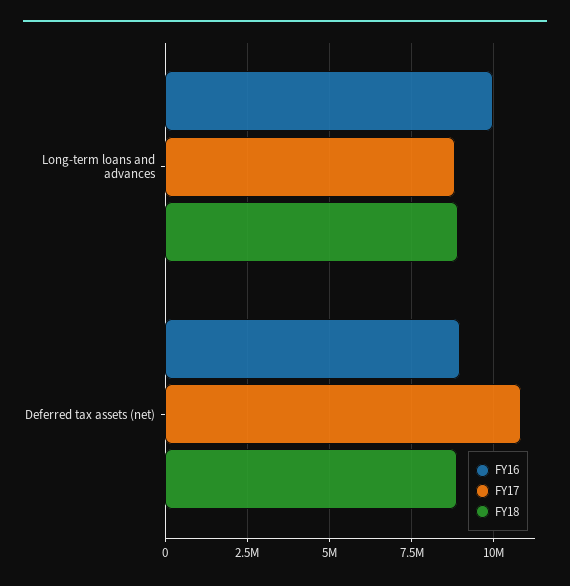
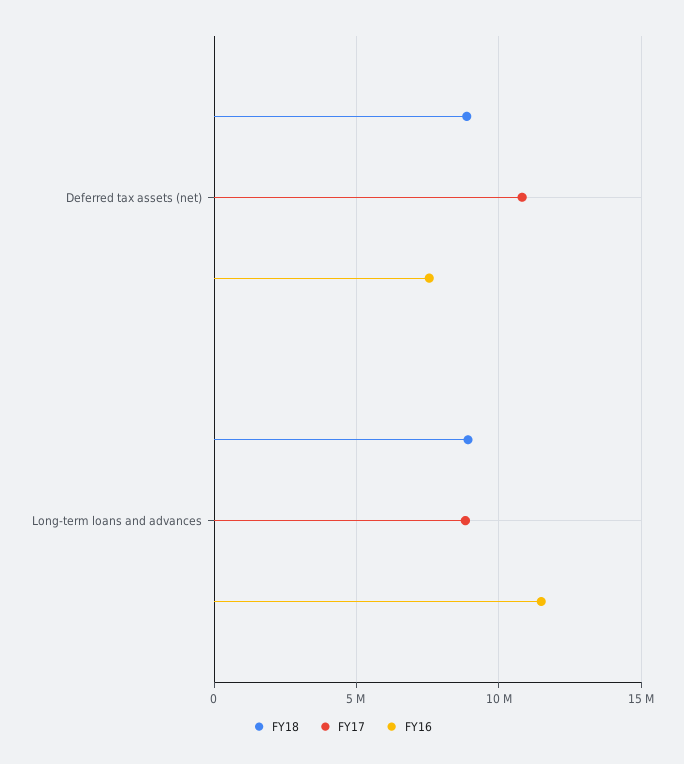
FY16, Long-term loans and advances: 10000000 -> 11500000
FY16, Deferred tax assets (net): 9000000 -> 7500000

